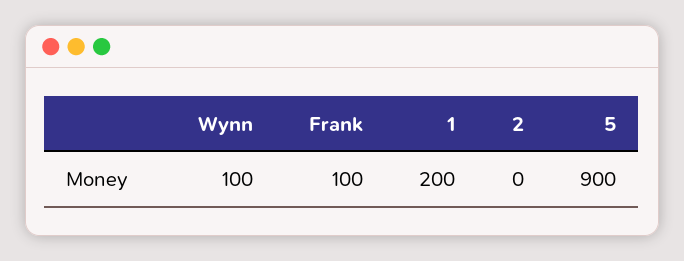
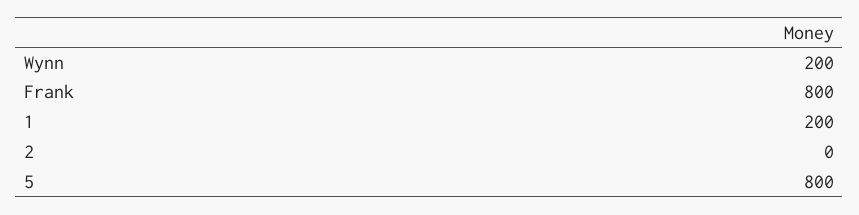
Wynn: 100 -> 200
Frank: 100 -> 800
5: 900 -> 800

